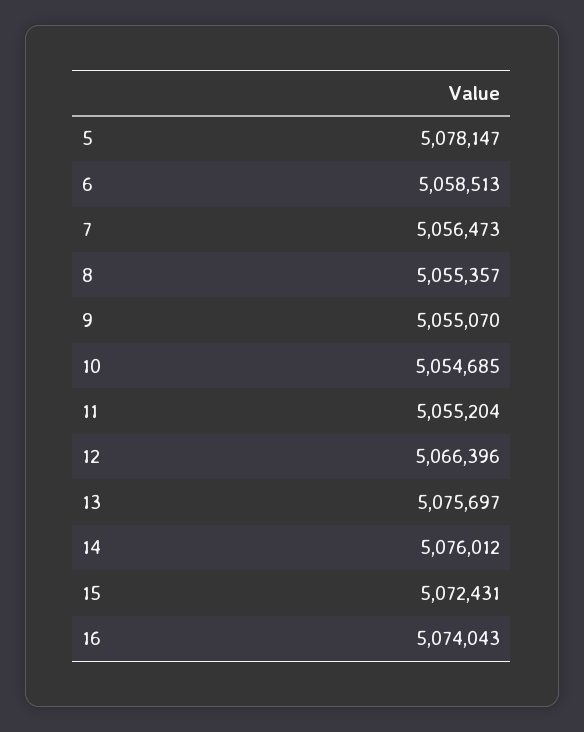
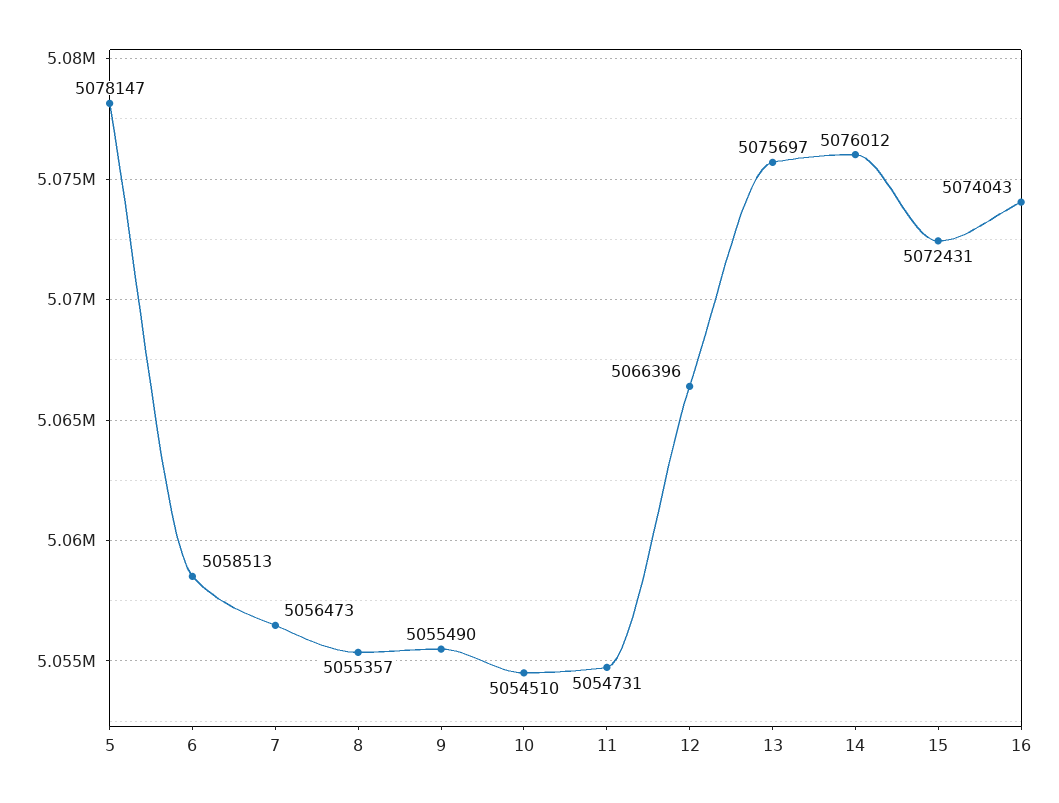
9: 5055070 -> 5055490
10: 5054685 -> 5054510
11: 5055204 -> 5054731

